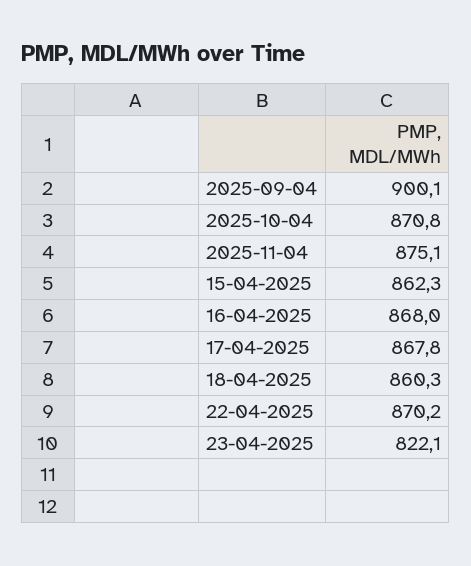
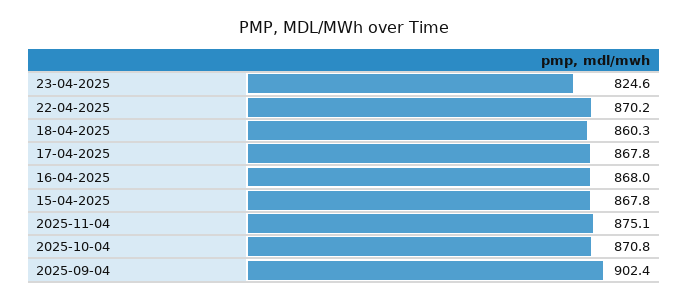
2025-09-04: 900.1 -> 902.4
15-04-2025: 862.3 -> 867.8
23-04-2025: 822.1 -> 824.6

